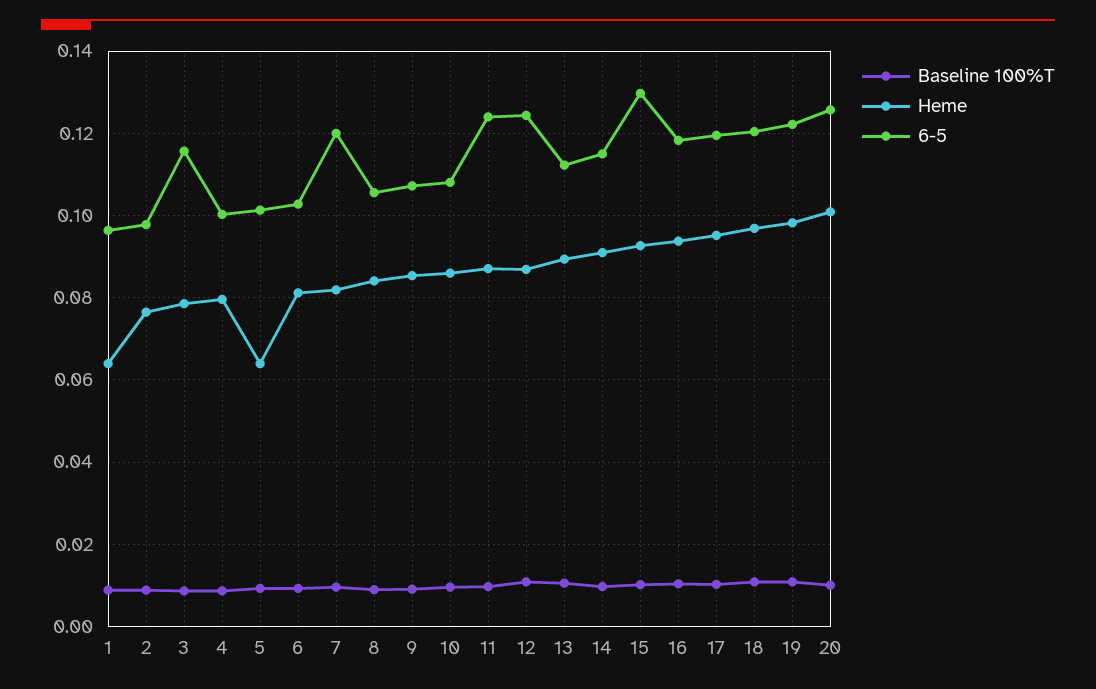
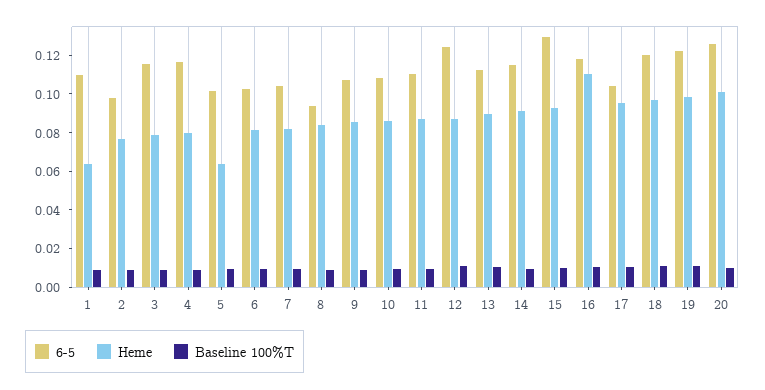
6-5, 1: 0.096 -> 0.11
6-5, 4: 0.1 -> 0.115
6-5, 7: 0.12 -> 0.105
6-5, 8: 0.106 -> 0.095
6-5, 11: 0.124 -> 0.11
Heme, 16: 0.094 -> 0.11
6-5, 17: 0.12 -> 0.105

